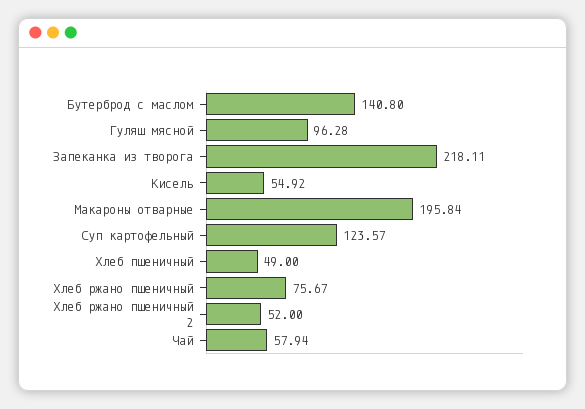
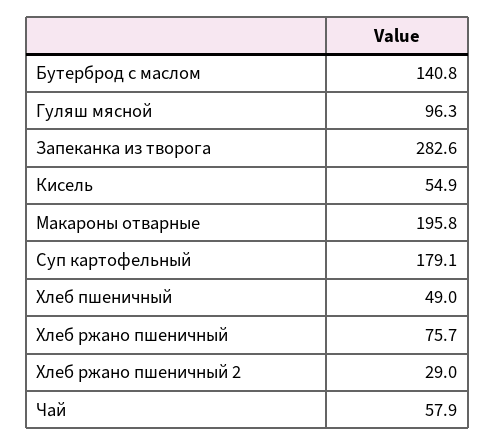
Запеканка из творога: 218.11 -> 282.6
Суп картофельный: 123.57 -> 179.1
Хлеб ржано пшеничный 2: 52 -> 29

